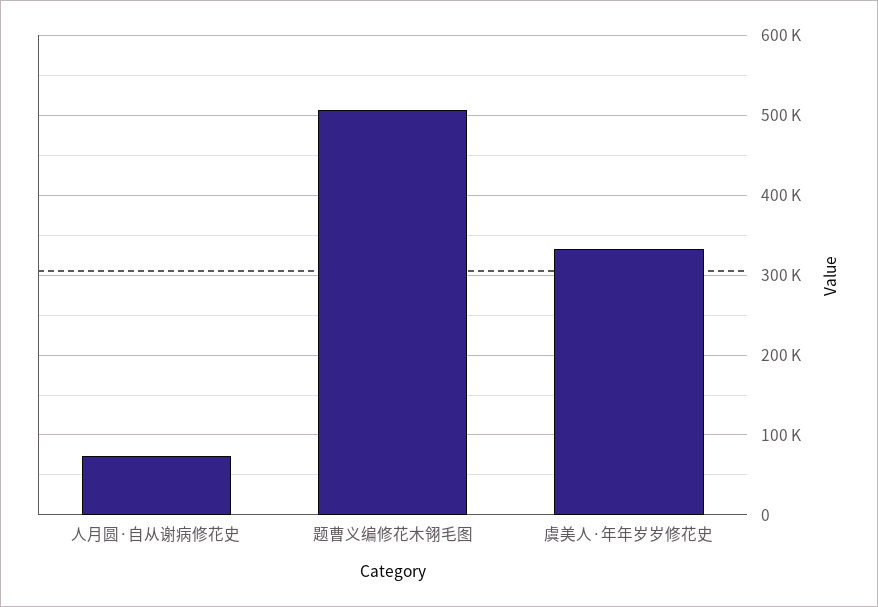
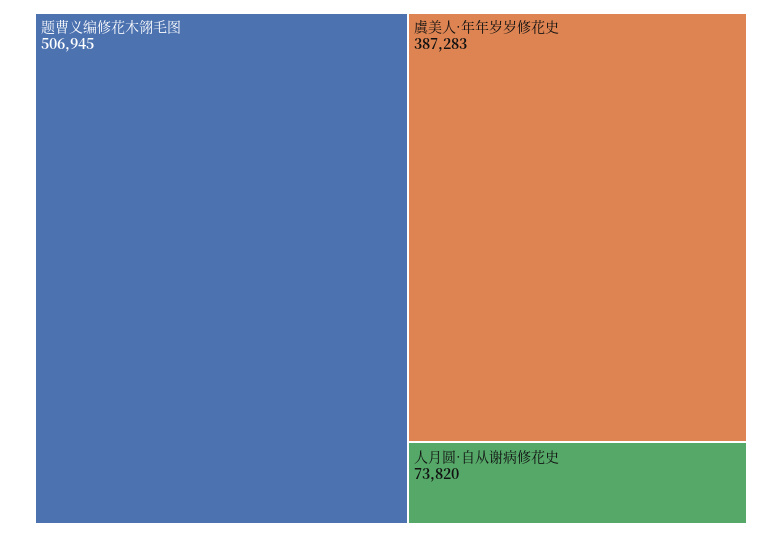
虞美人·年年岁岁修花史: 330000 -> 387283

